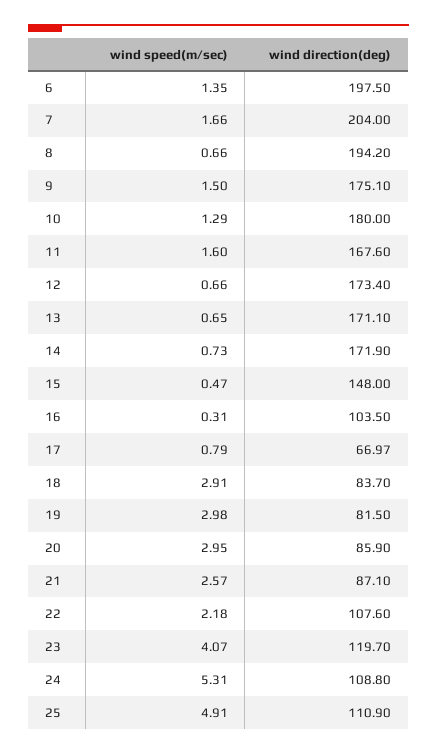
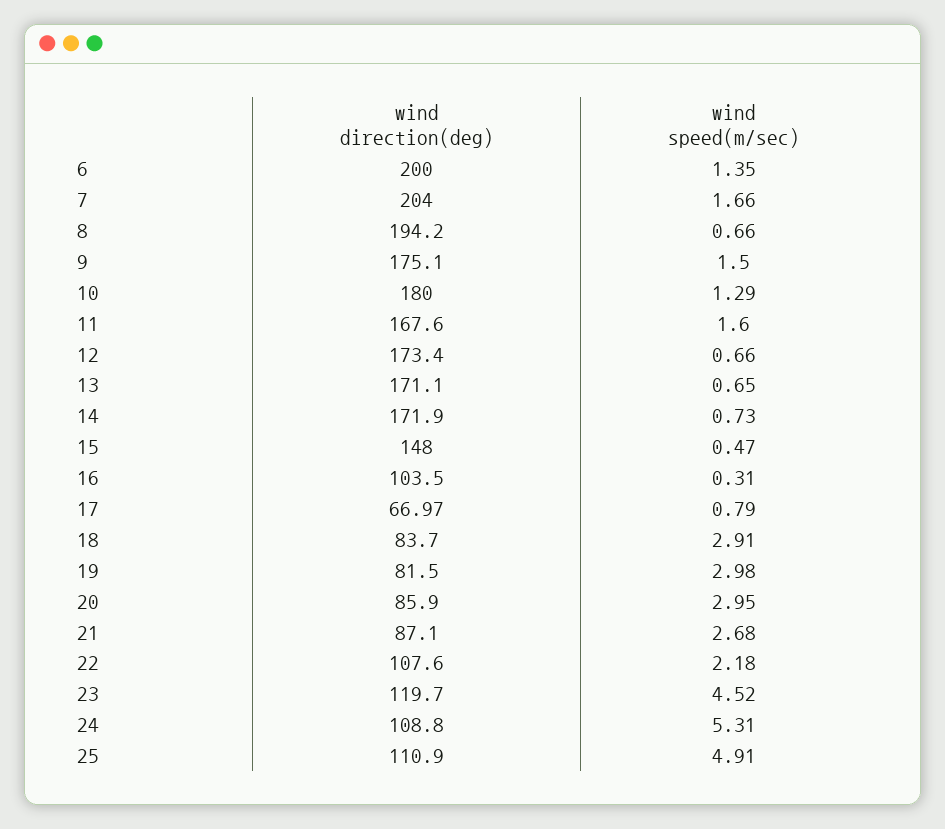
wind direction(deg), 6: 197.5 -> 200
wind speed(m/sec), 21: 2.57 -> 2.68
wind speed(m/sec), 23: 4.07 -> 4.52

